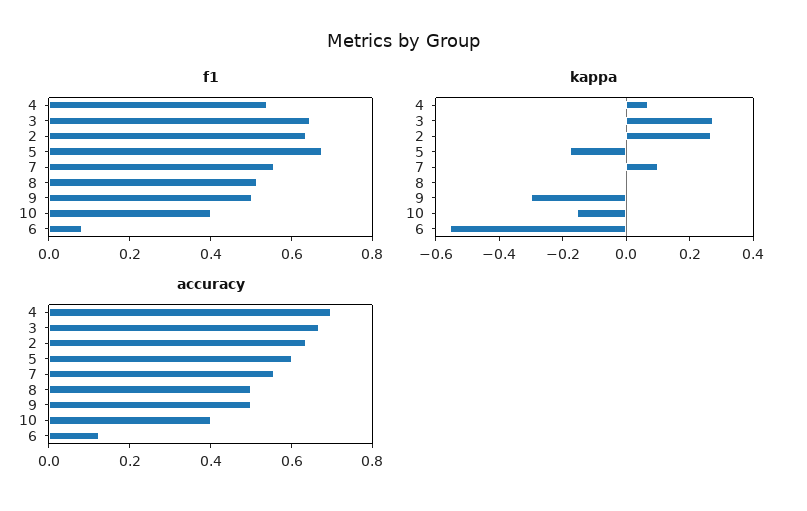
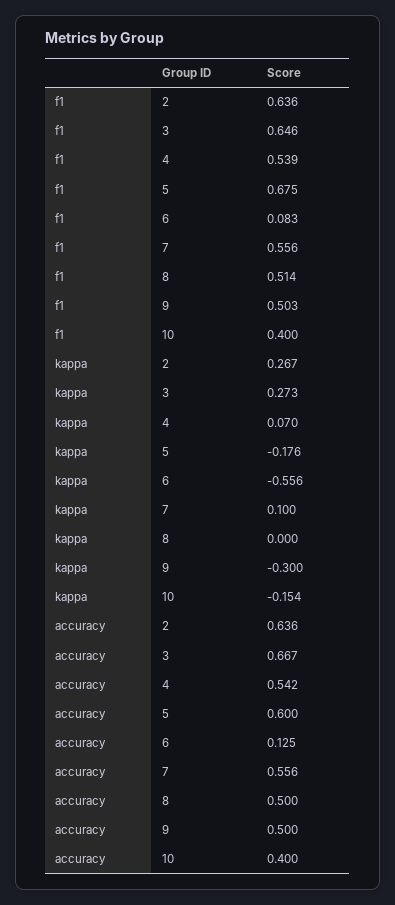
accuracy, 4: 0.7 -> 0.542

